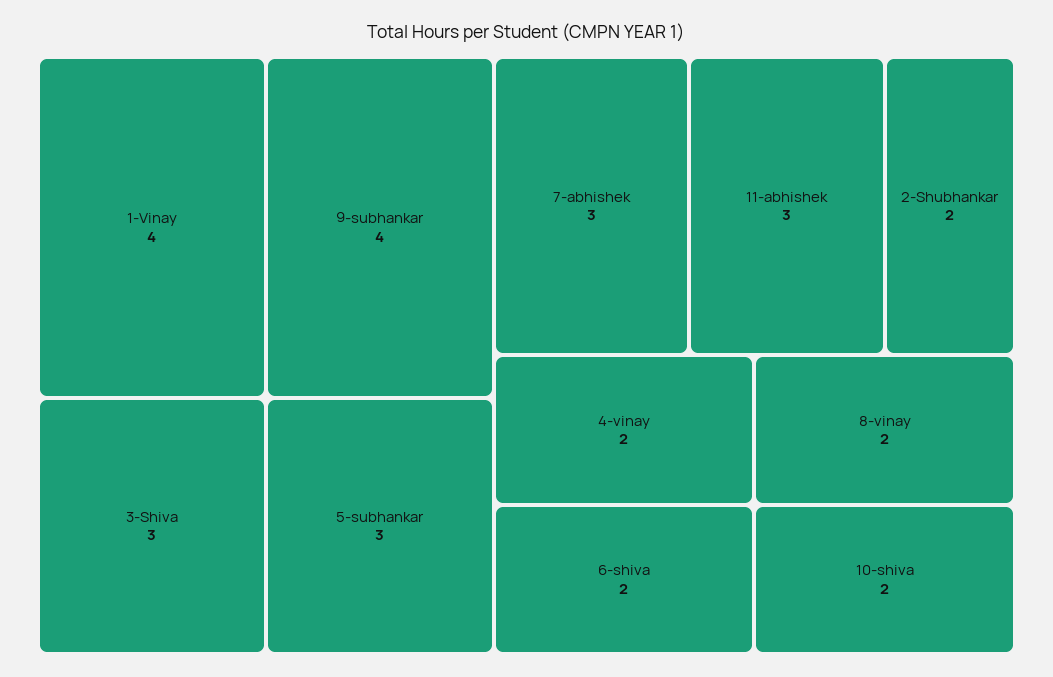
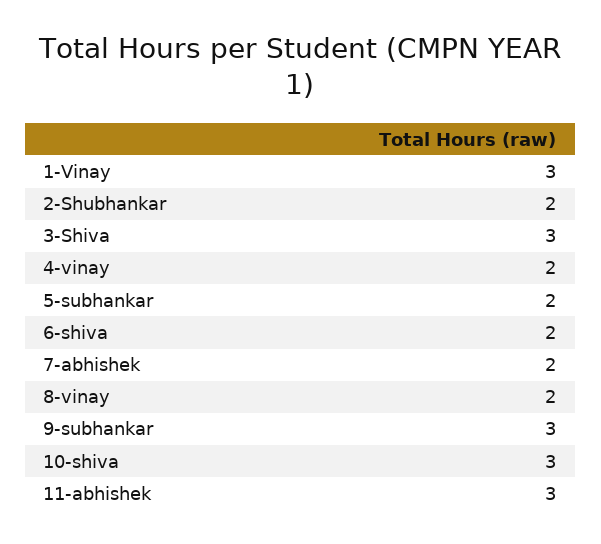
1-Vinay: 4 -> 3
9-subhankar: 4 -> 3
5-subhankar: 3 -> 2
7-abhishek: 3 -> 2
10-shiva: 2 -> 3

